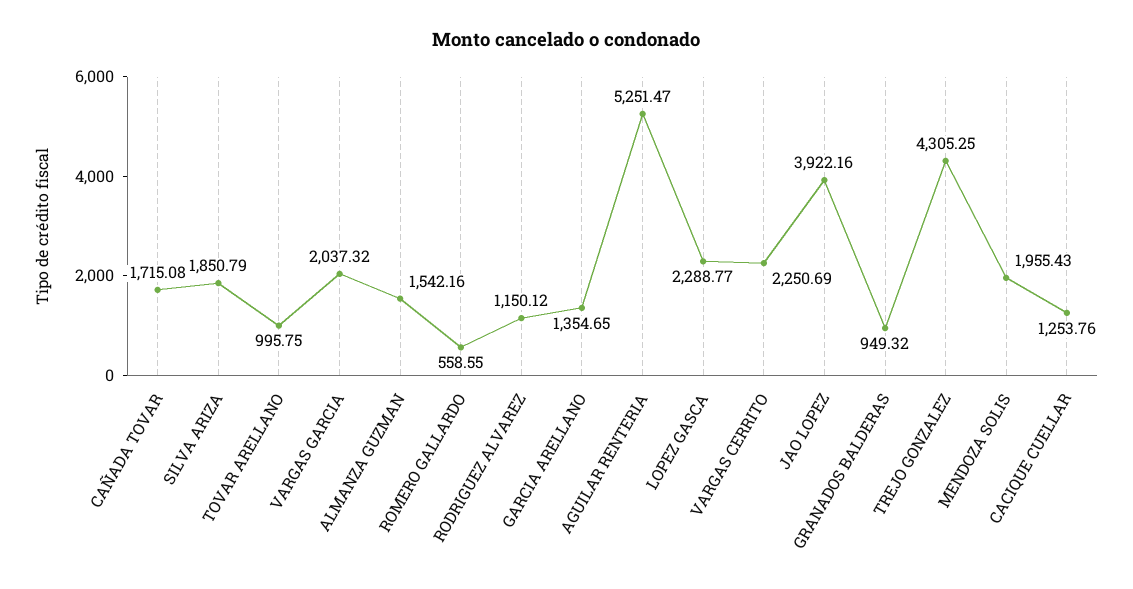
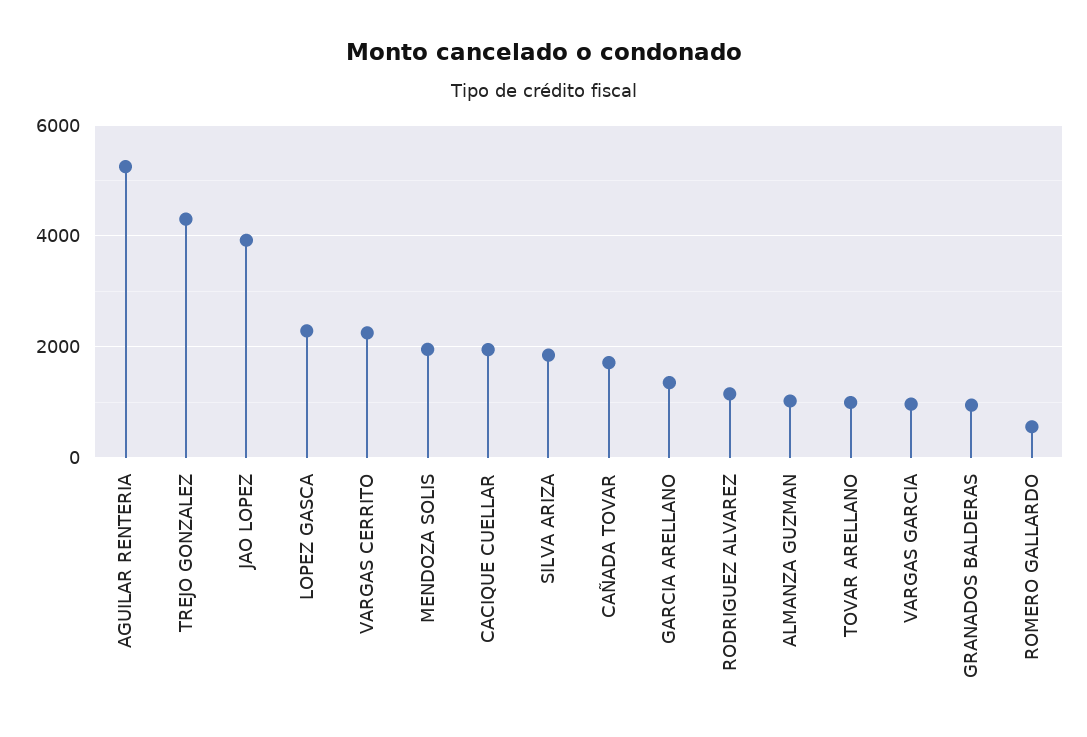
VARGAS GARCIA: 2037.32 -> 1000
ALMANZA GUZMAN: 1542.16 -> 1000
CACIQUE CUELLAR: 1253.76 -> 2000

